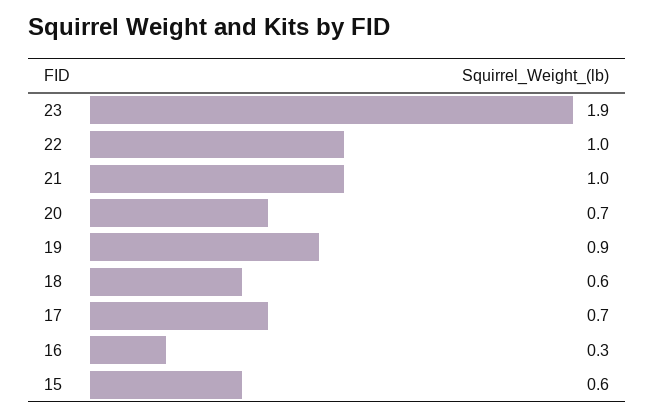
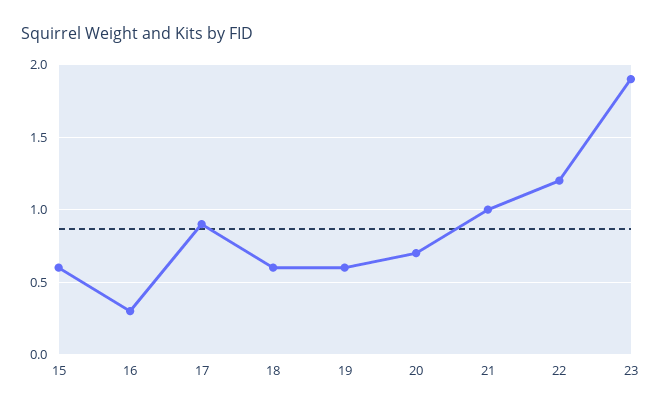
22: 1 -> 1.2
19: 0.9 -> 0.6
17: 0.7 -> 0.9

